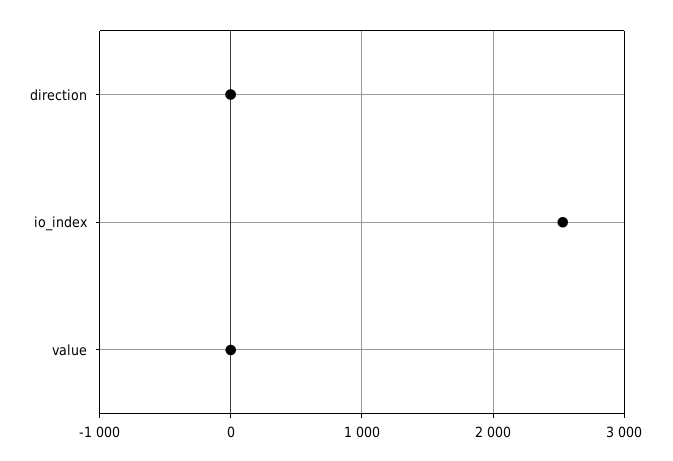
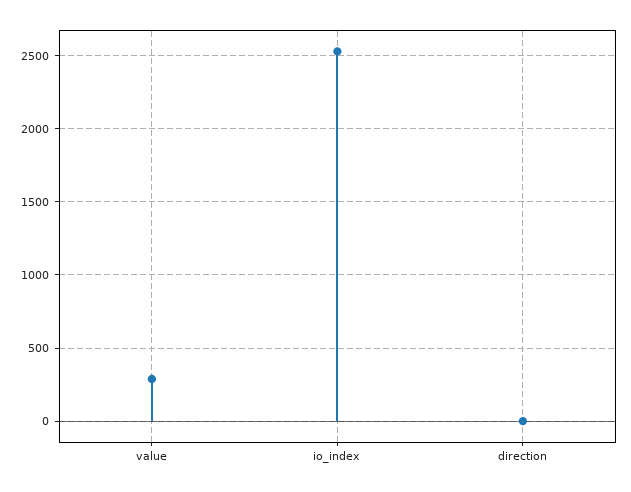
value: 0 -> 300

